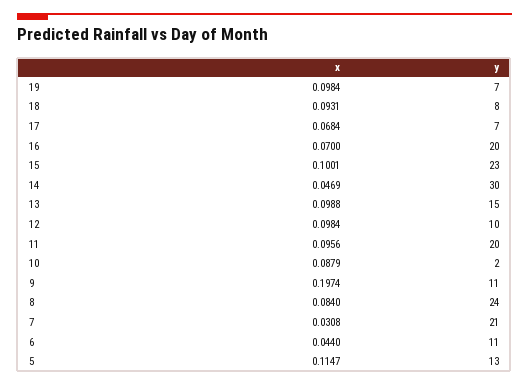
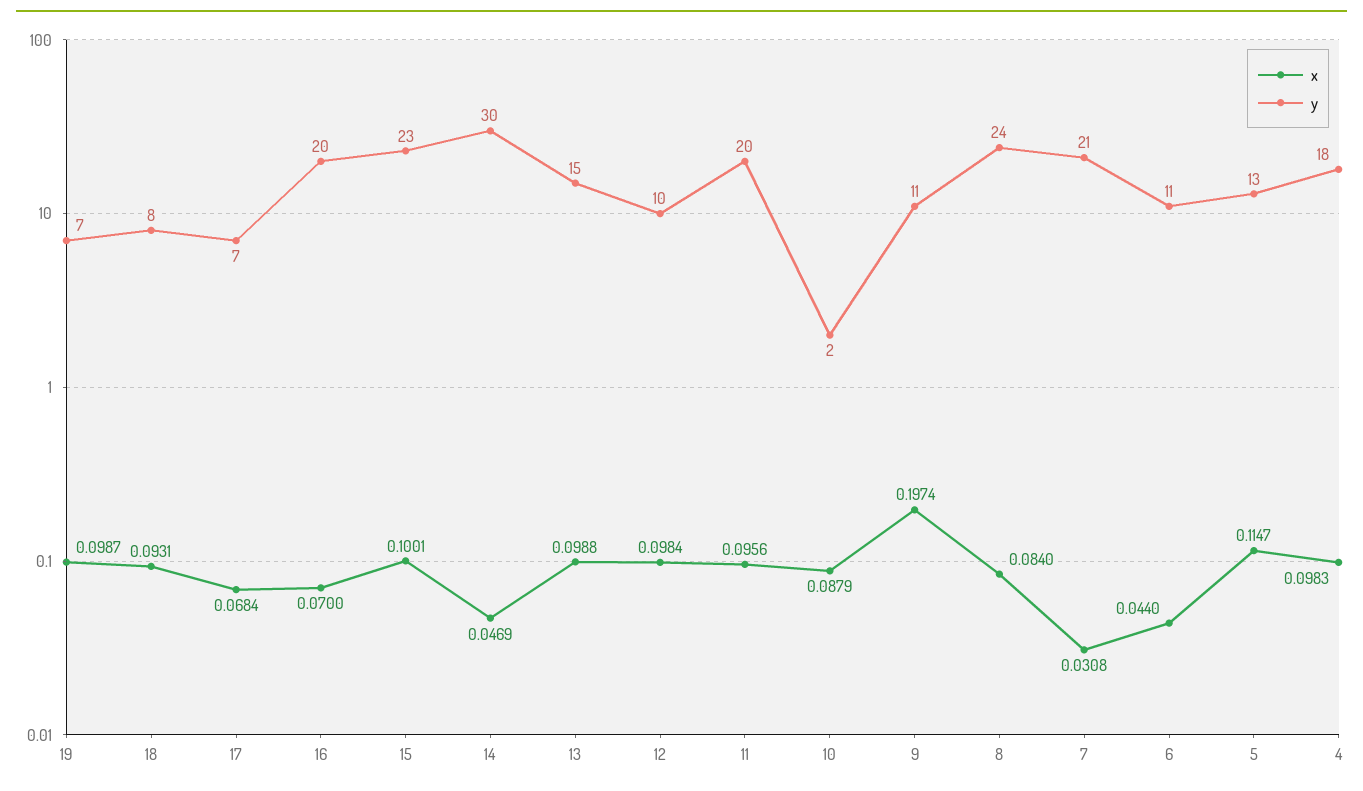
x, 19: 0.0984 -> 0.0987
x, 4: none -> 0.0983
y, 4: none -> 18

